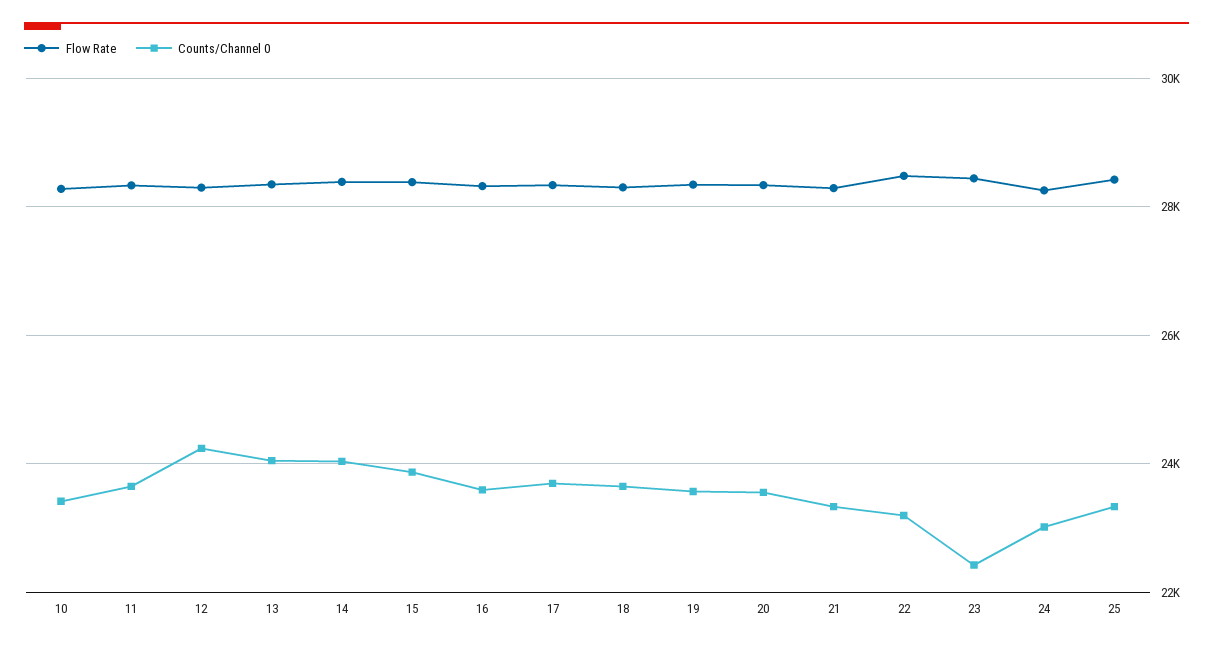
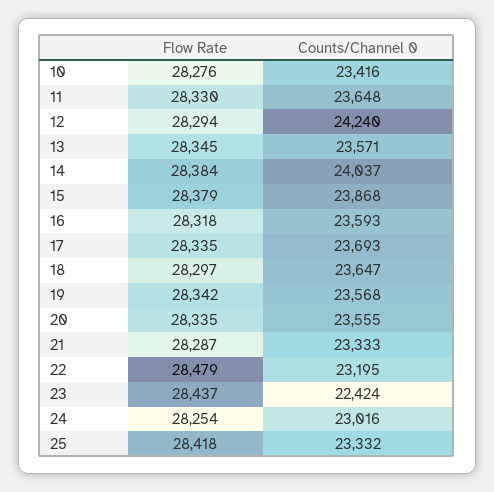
Counts/Channel 0, 13: 24000 -> 23571

